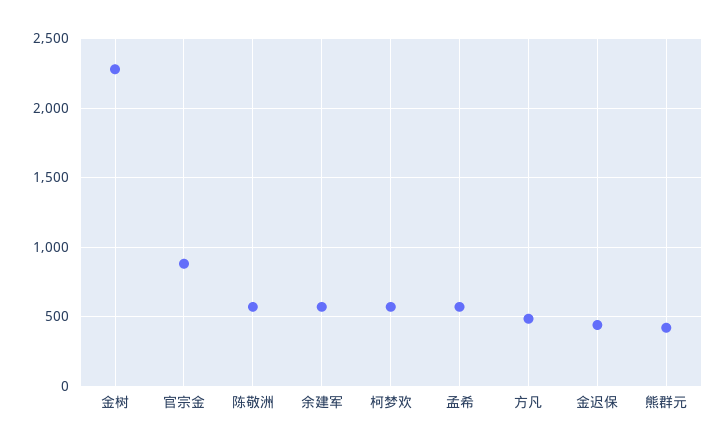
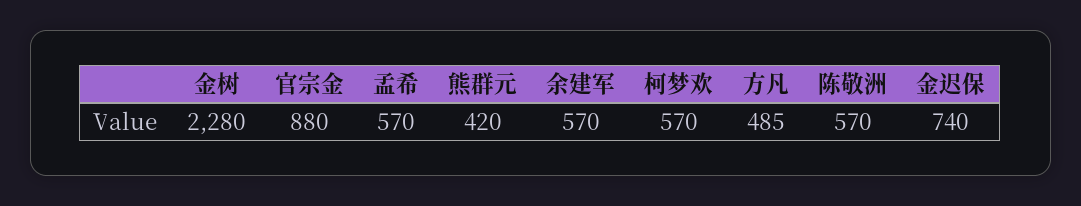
金迟保: 450 -> 740

